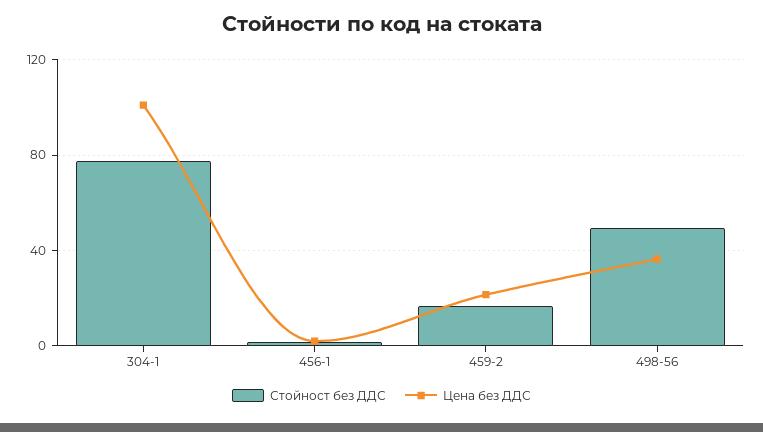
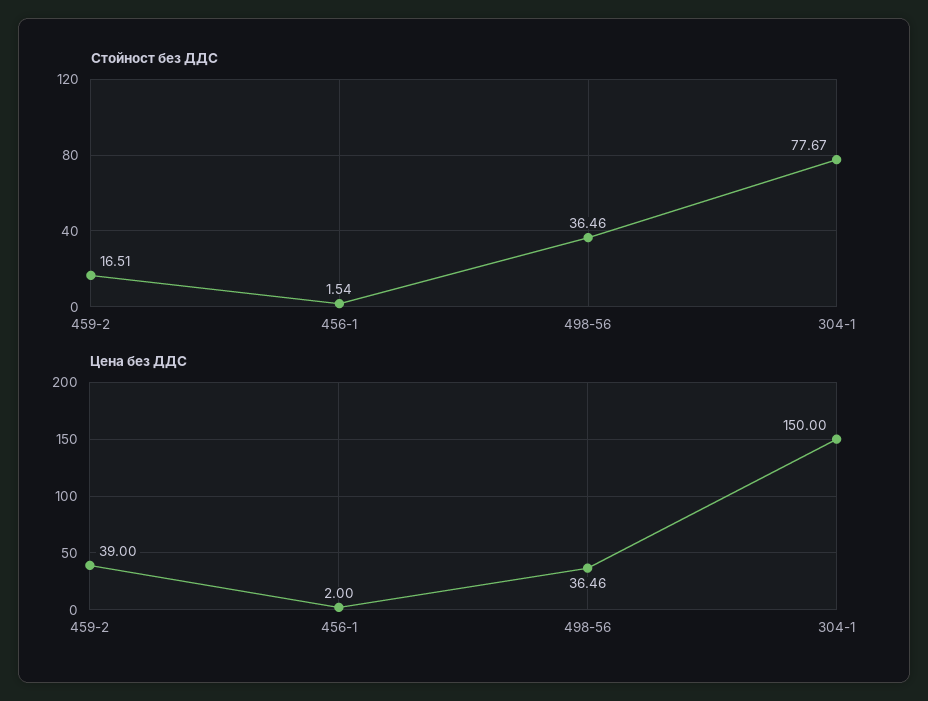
Цена без ДДС, 304-1: 100 -> 150
Цена без ДДС, 459-2: 20 -> 39
Стойност без ДДС, 498-56: 50 -> 36.46

